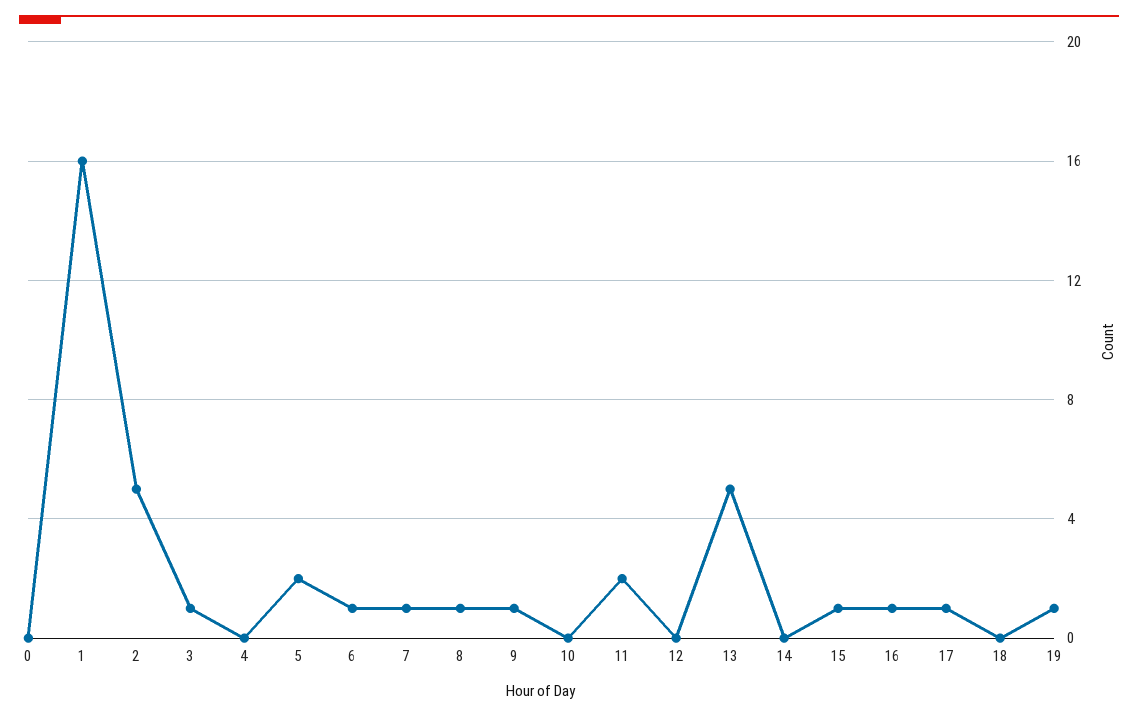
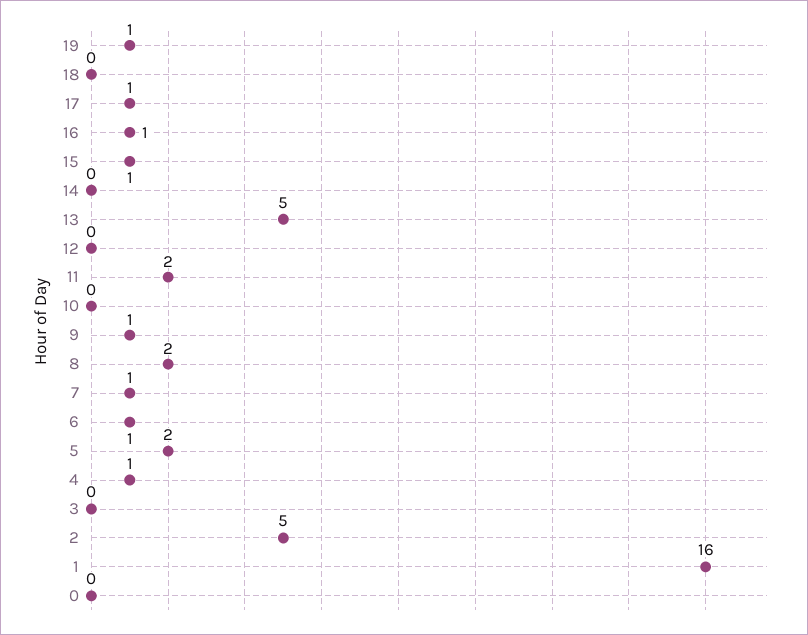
3: 1 -> 0
4: 0 -> 1
8: 1 -> 2

